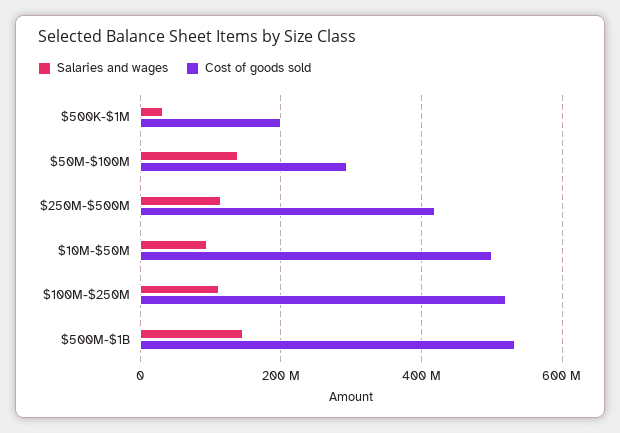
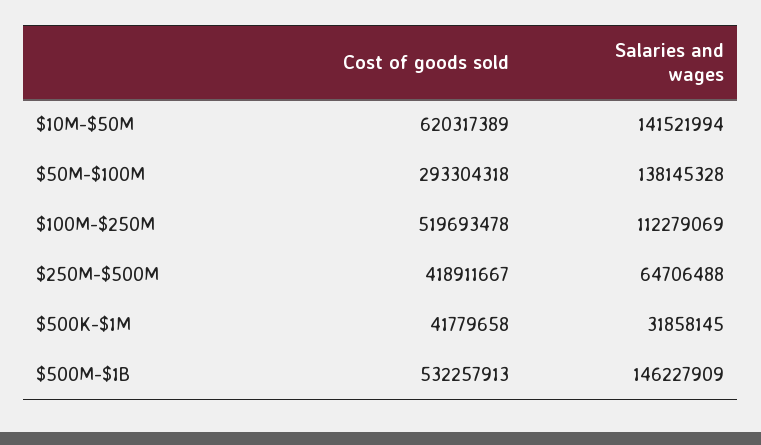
Cost of goods sold, $500K-$1M: 200000000 -> 41779658
Salaries and wages, $250M-$500M: 120000000 -> 64706488
Salaries and wages, $10M-$50M: 100000000 -> 141521994
Cost of goods sold, $10M-$50M: 500000000 -> 620317389

